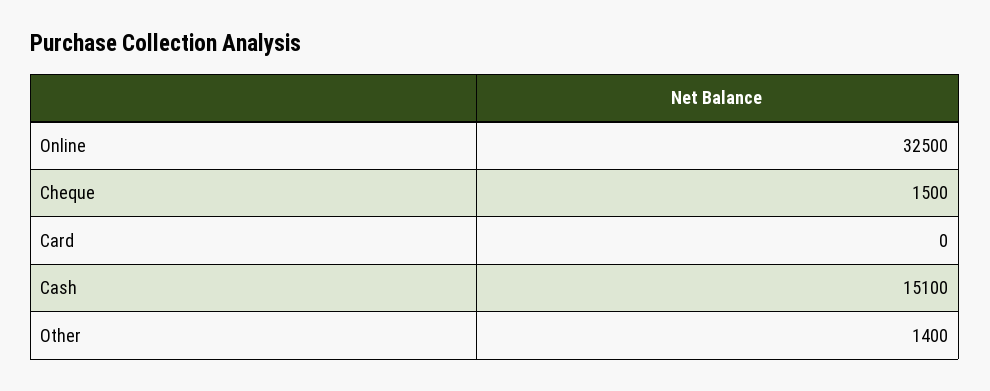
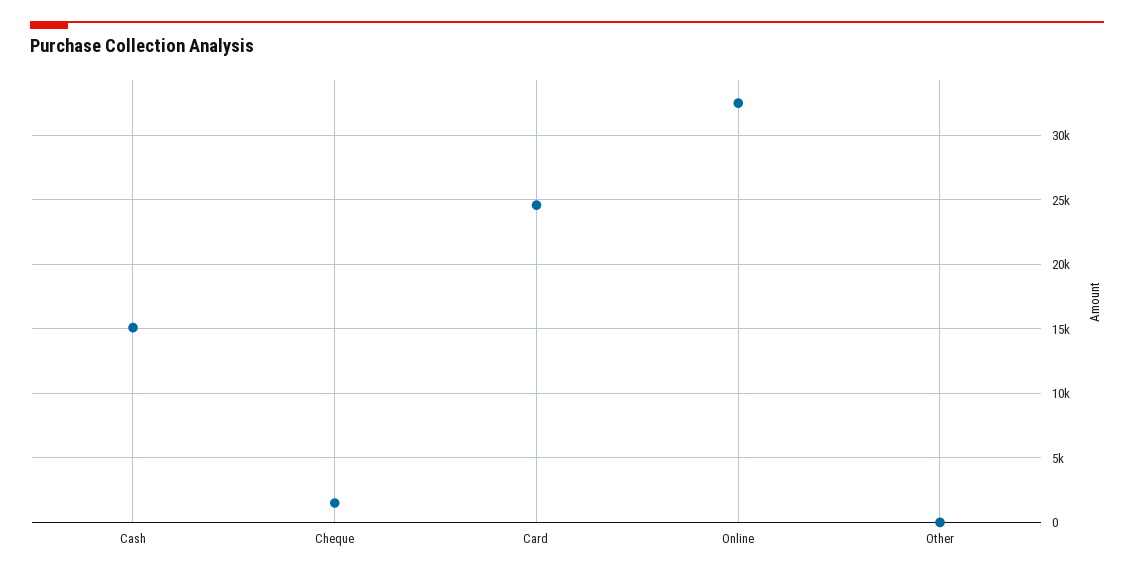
Card: 0 -> 24500
Other: 1400 -> 0

